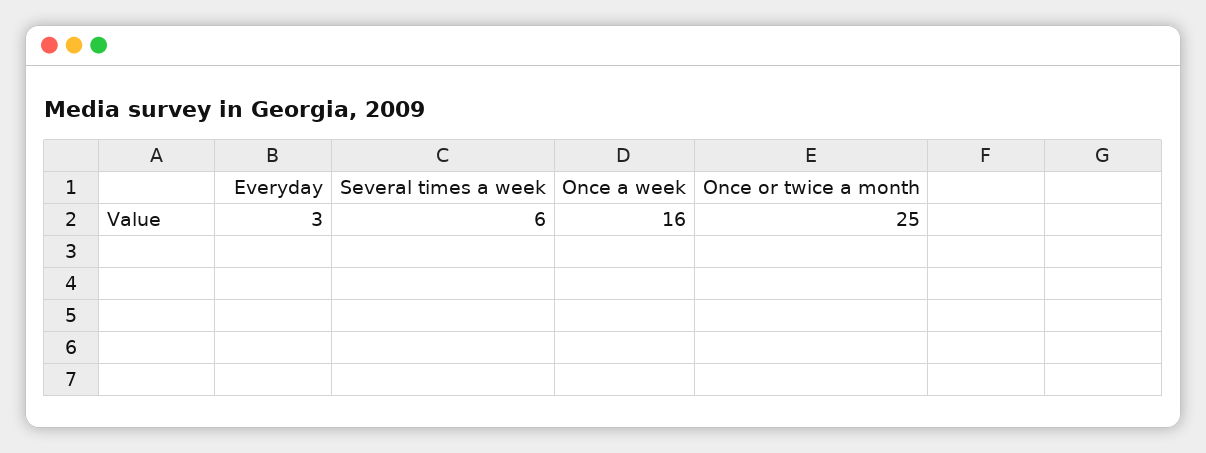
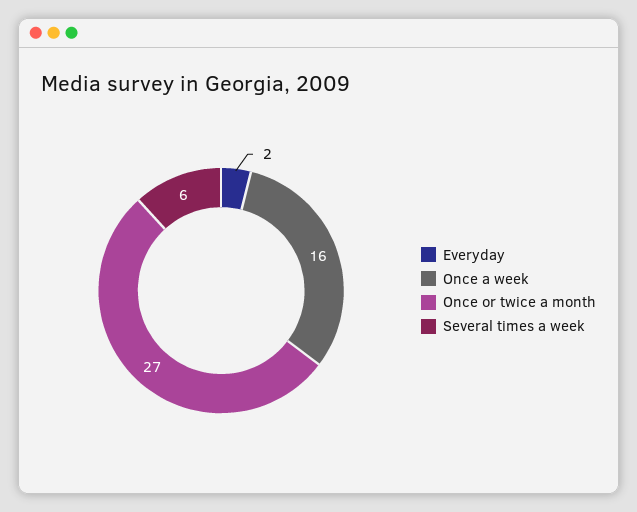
Everyday: 3 -> 2
Once or twice a month: 25 -> 27

